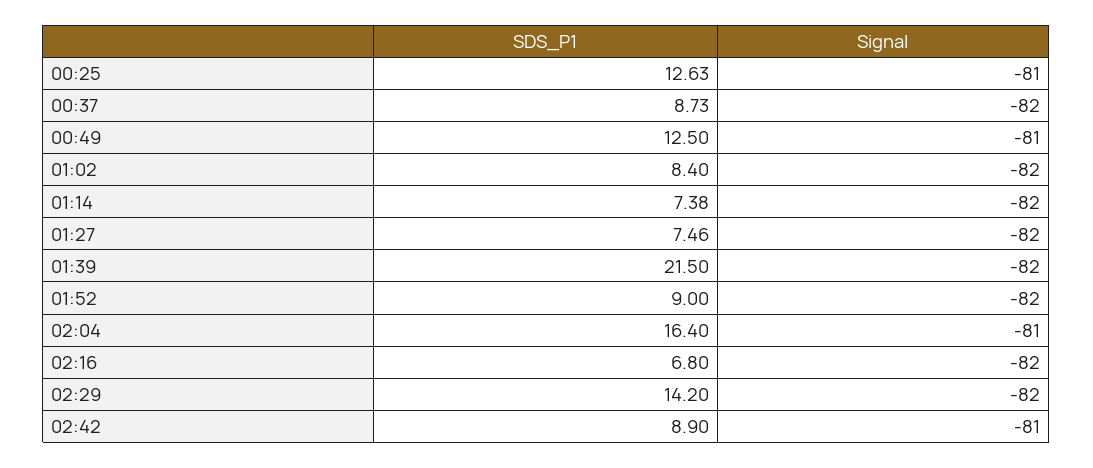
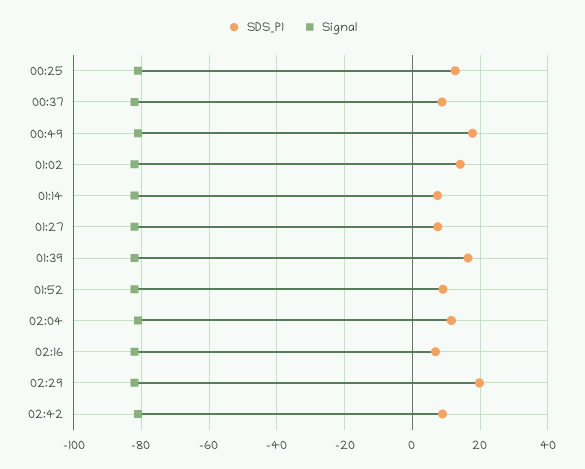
SDS_P1, 00:49: 12.5 -> 18
SDS_P1, 01:02: 8.4 -> 14
SDS_P1, 01:39: 21.5 -> 16
SDS_P1, 02:04: 16.4 -> 12
SDS_P1, 02:29: 14.2 -> 20

